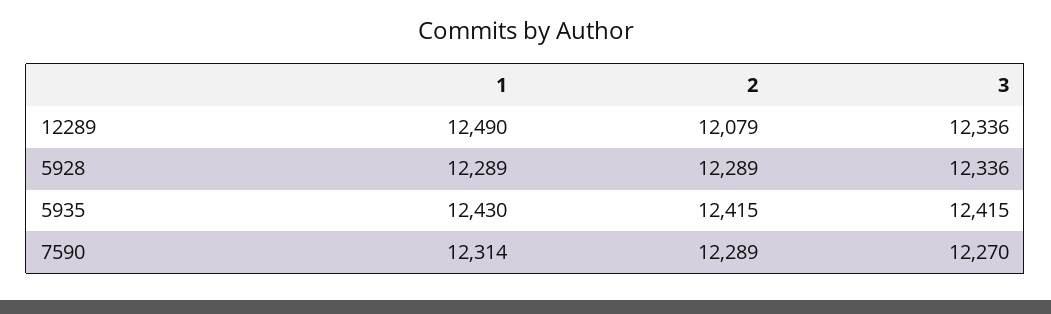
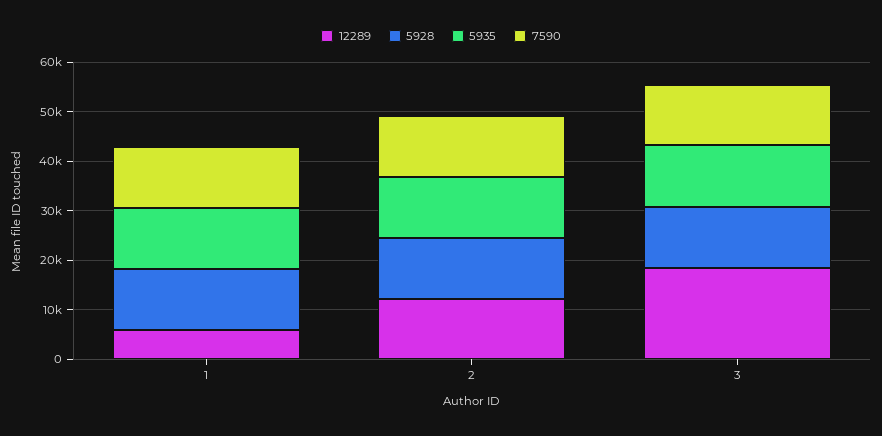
12289, 1: 12490 -> 6000
12289, 3: 12336 -> 18000

